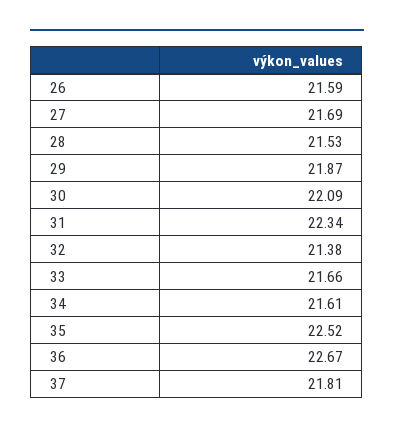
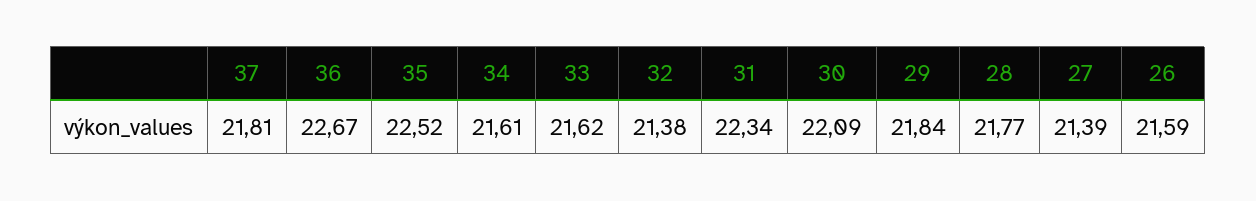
27: 21.69 -> 21.39
28: 21.53 -> 21.77
29: 21.87 -> 21.84
33: 21.66 -> 21.62

